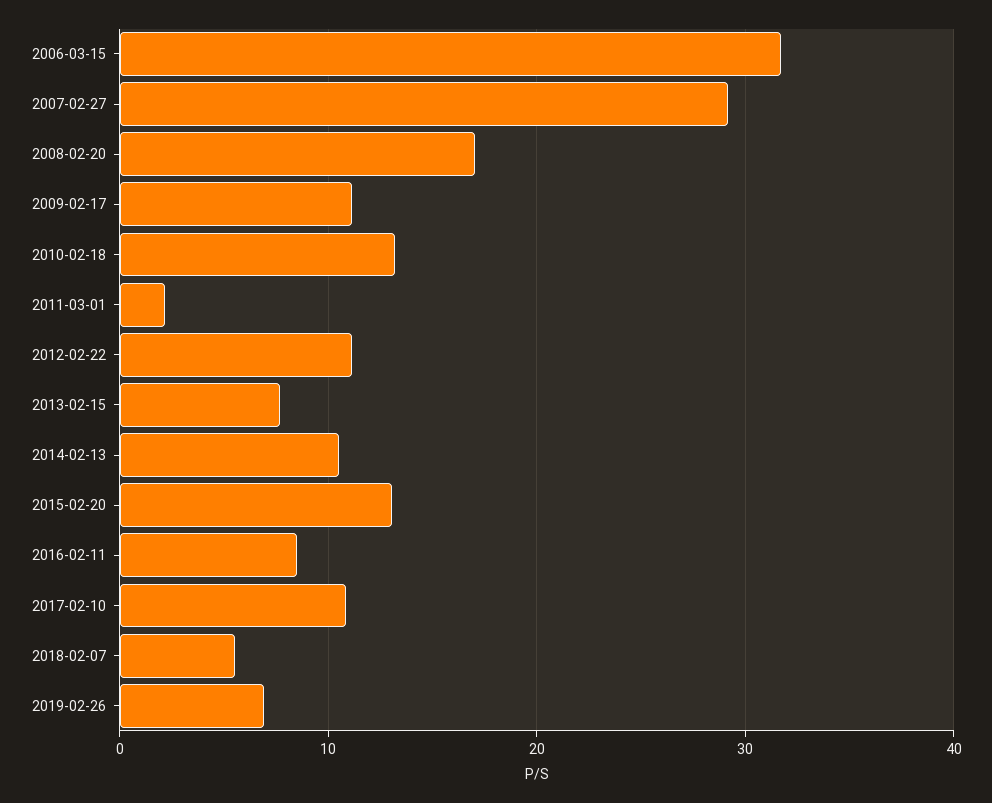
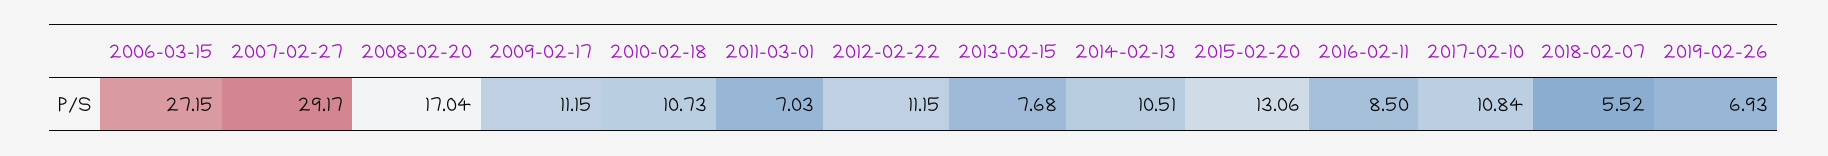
2006-03-15: 32 -> 27.15
2010-02-18: 13 -> 10.73
2011-03-01: 2 -> 7.03

